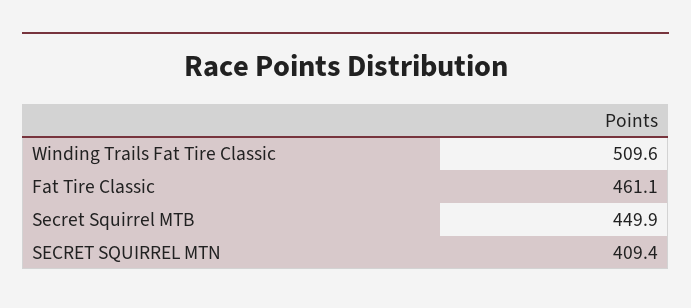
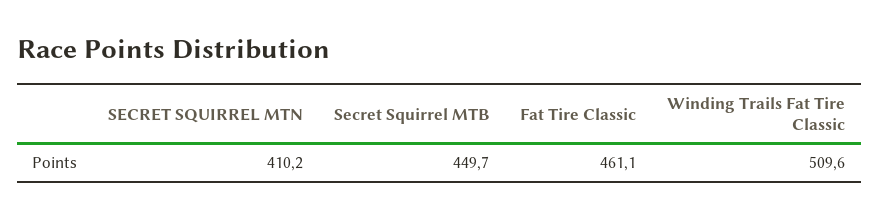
Secret Squirrel MTB: 449.9 -> 449.7
SECRET SQUIRREL MTN: 409.4 -> 410.2

